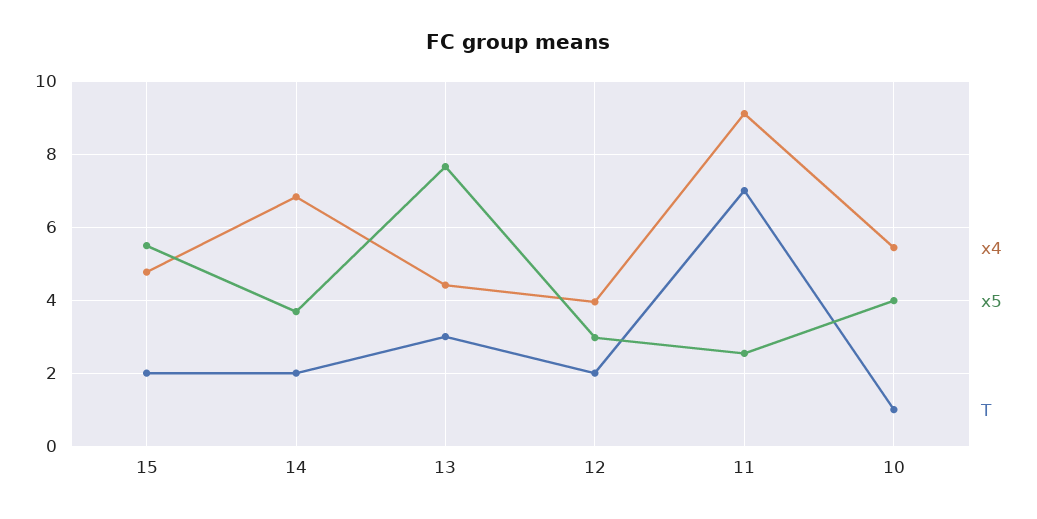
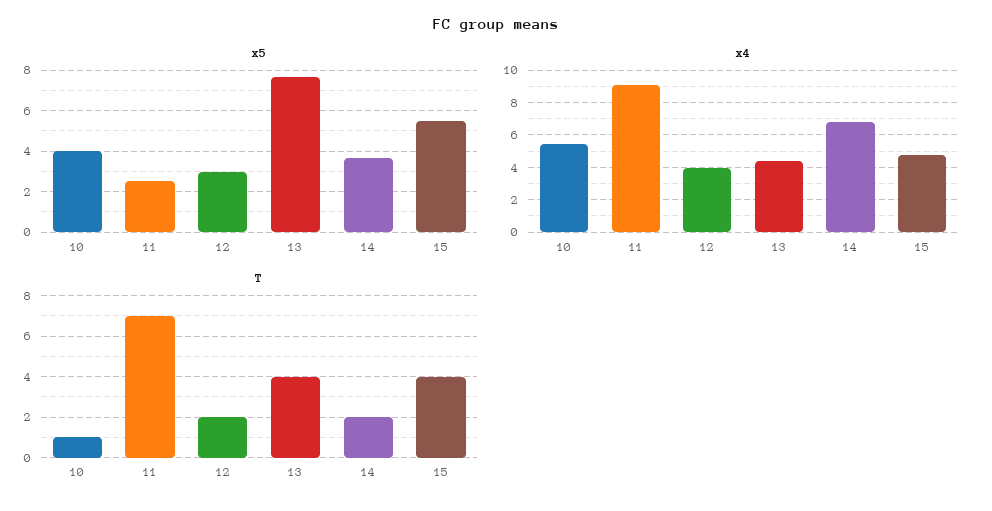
T, 15: 2 -> 4
T, 13: 3 -> 4

